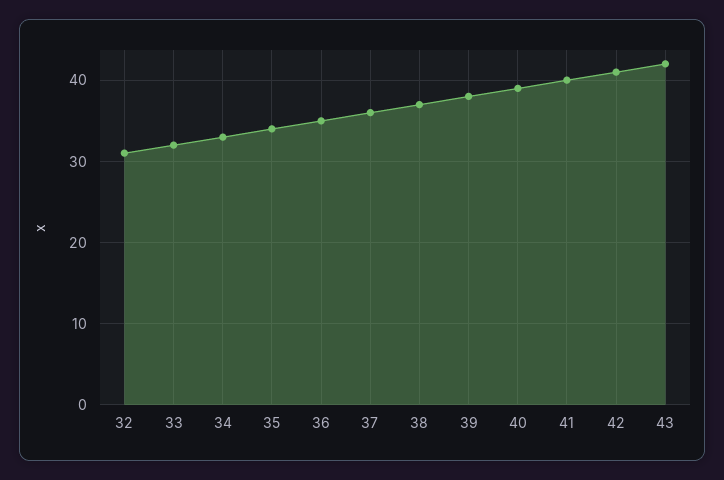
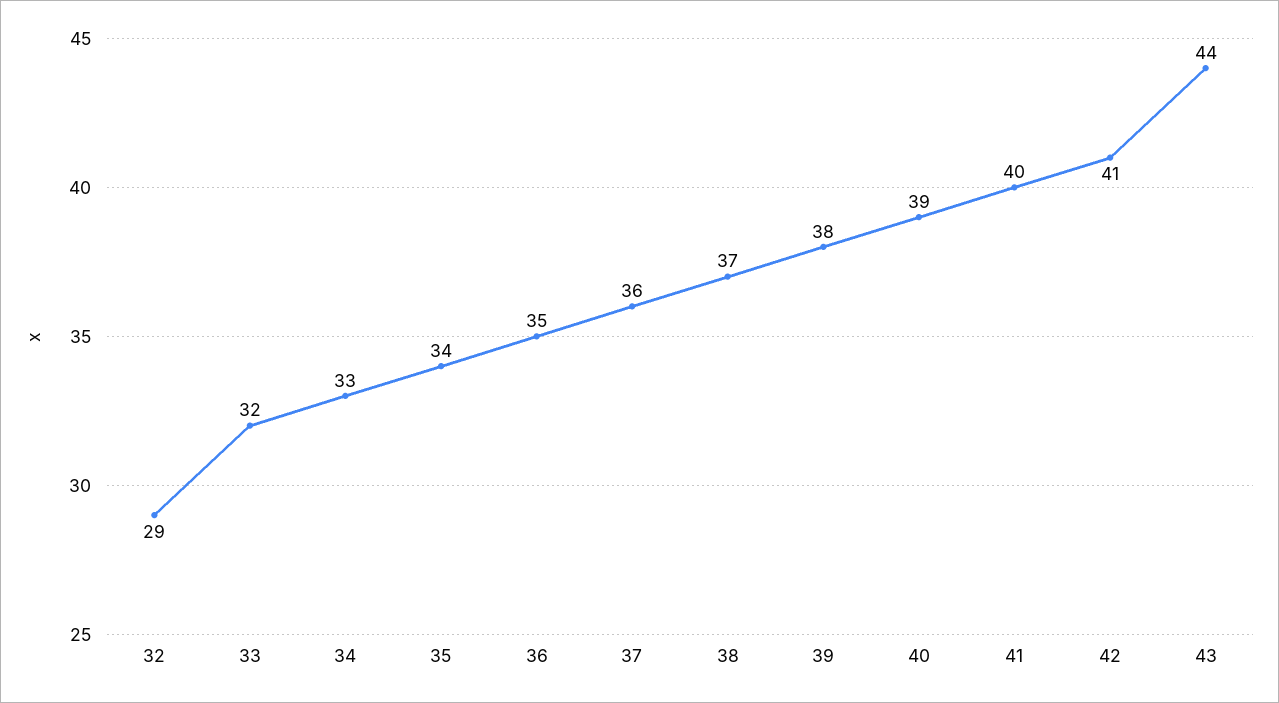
32: 31 -> 29
43: 42 -> 44

